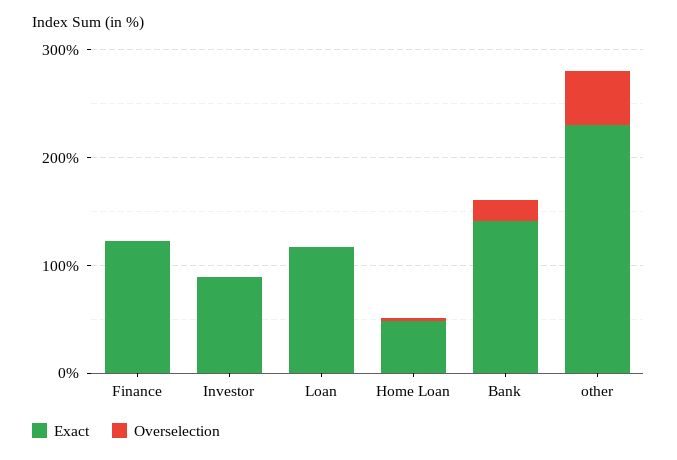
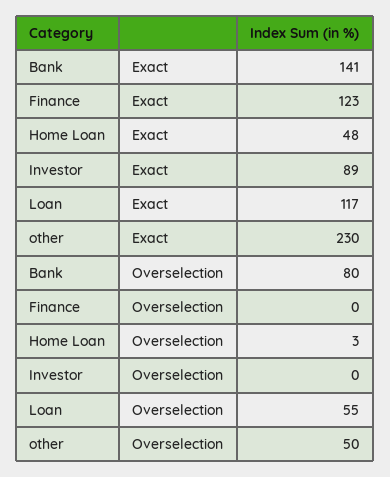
Overselection, Loan: 0 -> 55
Overselection, Bank: 20 -> 80

